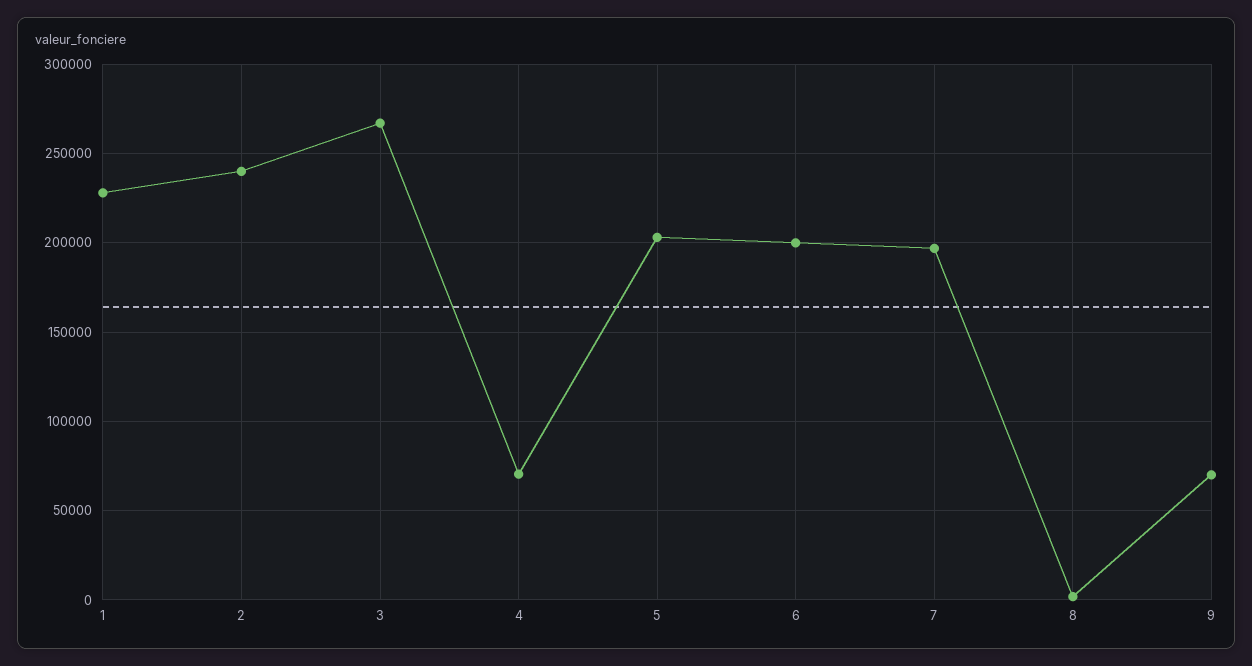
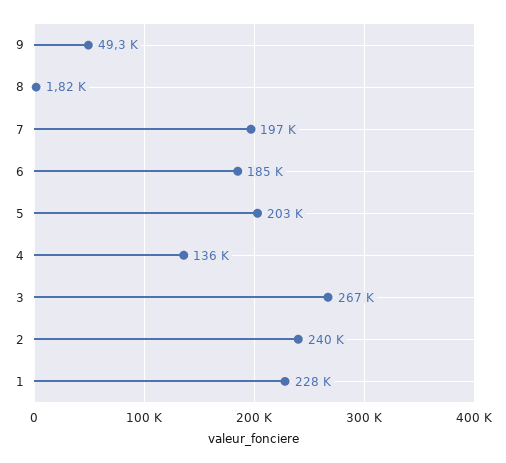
4: 70000 -> 136000
6: 200000 -> 185000
9: 70000 -> 49300

